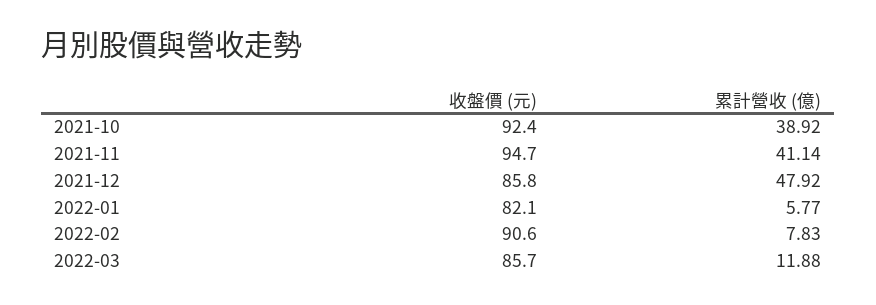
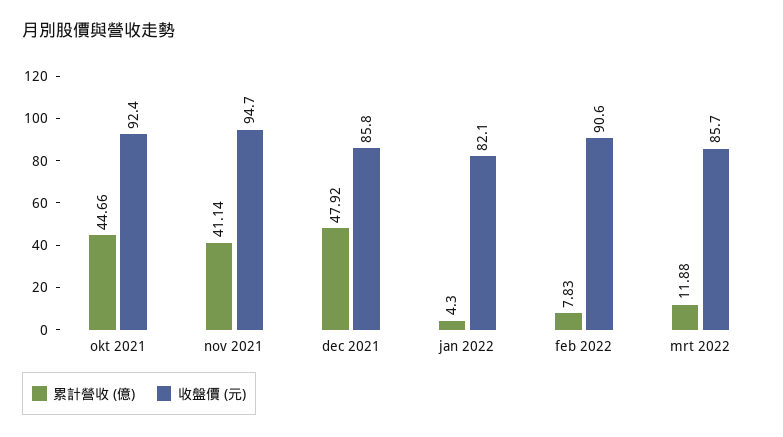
累計營收 (億), 2021-10: 38.92 -> 44.66
累計營收 (億), 2022-01: 5.77 -> 4.3

